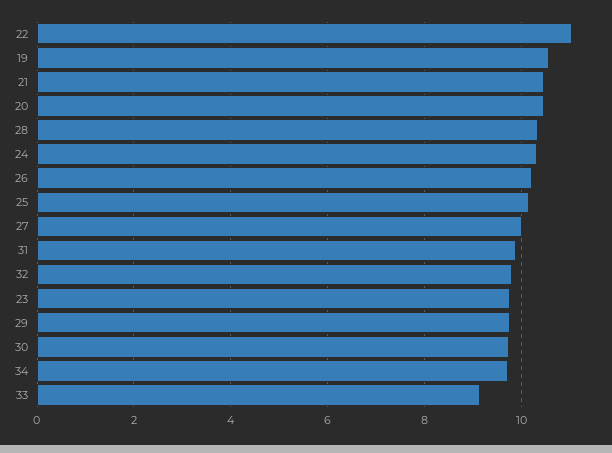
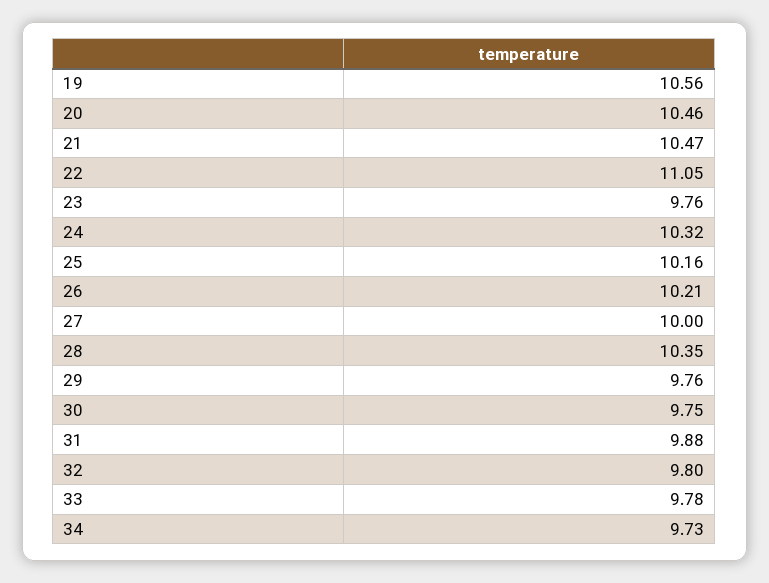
33: 9.2 -> 9.78

